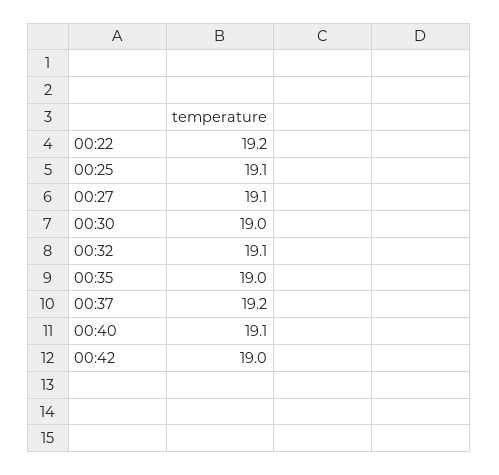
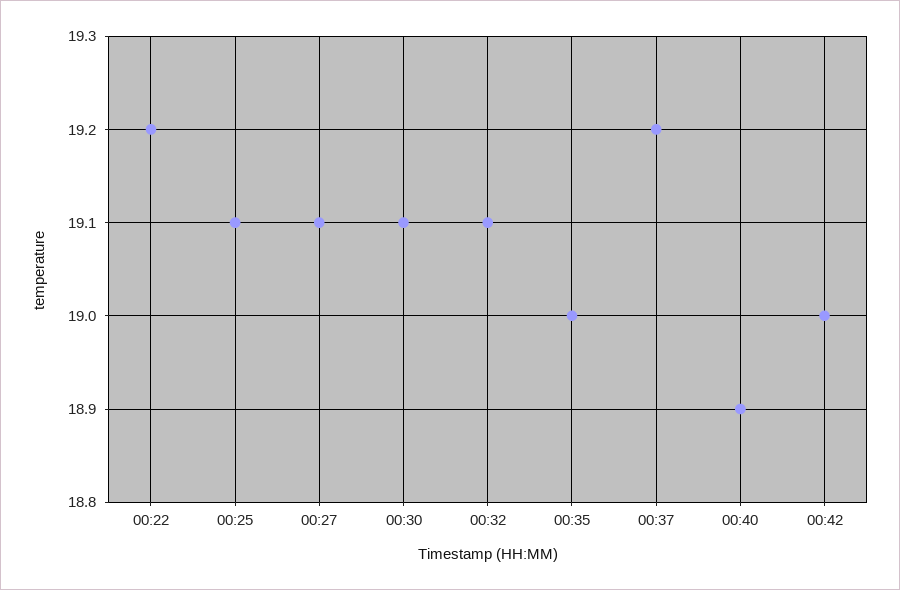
00:30: 19 -> 19.1
00:40: 19.1 -> 18.9

